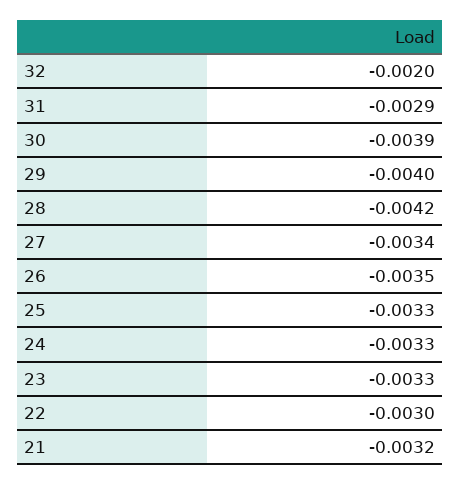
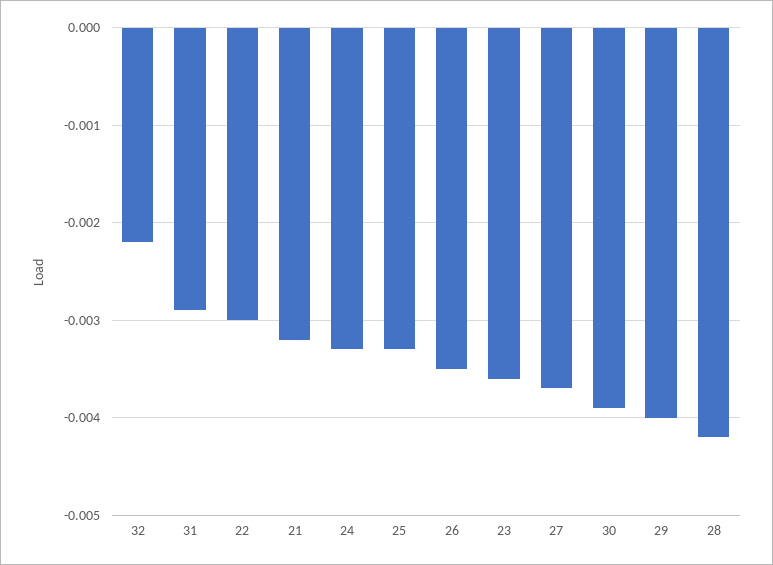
32: -0.002 -> -0.0022
27: -0.0034 -> -0.0037
23: -0.0033 -> -0.0036

